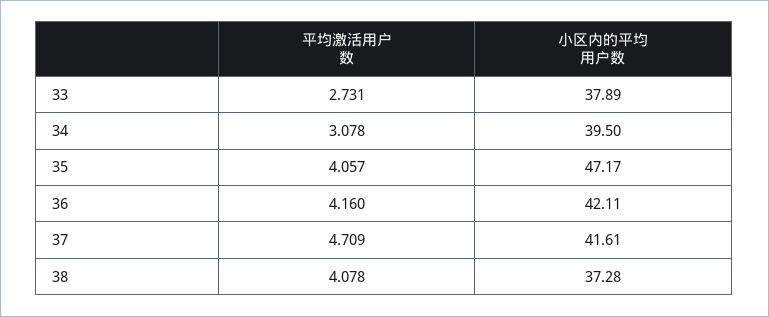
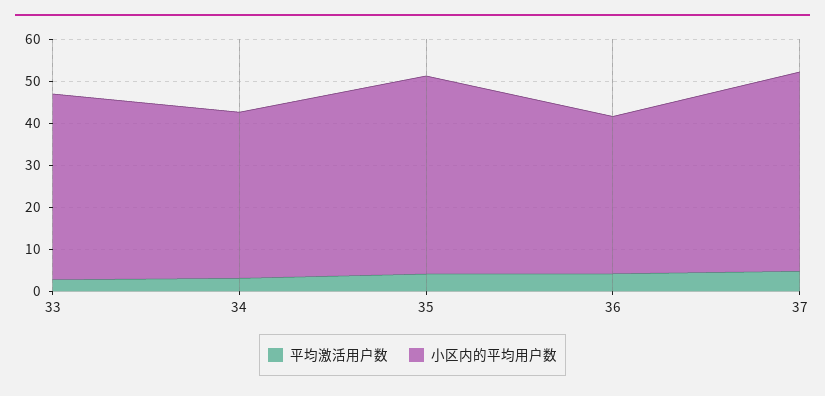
小区内的平均用户数, 33: 37.89 -> 44
小区内的平均用户数, 36: 42.11 -> 38
小区内的平均用户数, 37: 41.61 -> 48
平均激活用户数, 38: 4.078 -> none
小区内的平均用户数, 38: 37.28 -> none

